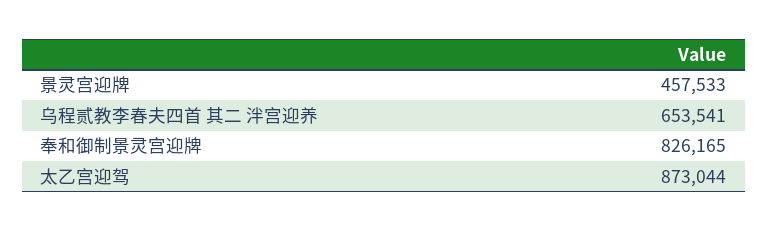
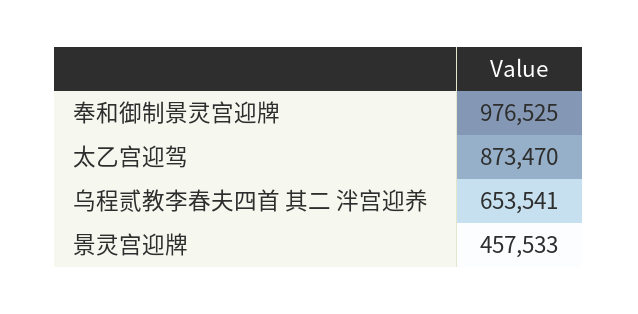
奉和御制景灵宫迎牌: 826165 -> 976525
太乙宫迎驾: 873044 -> 873470

